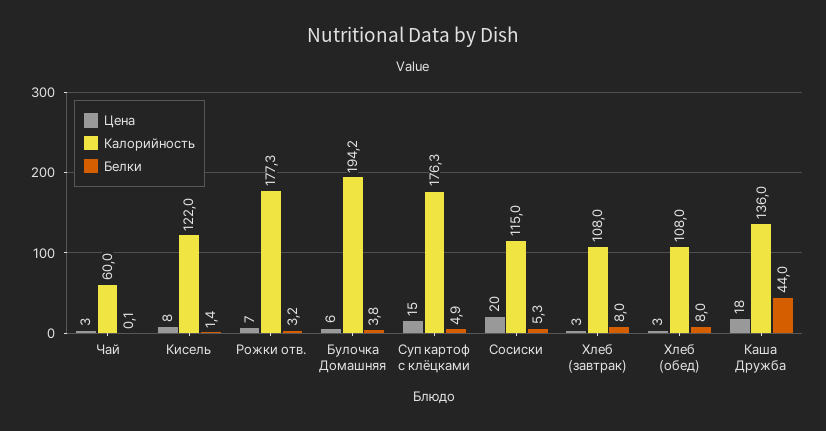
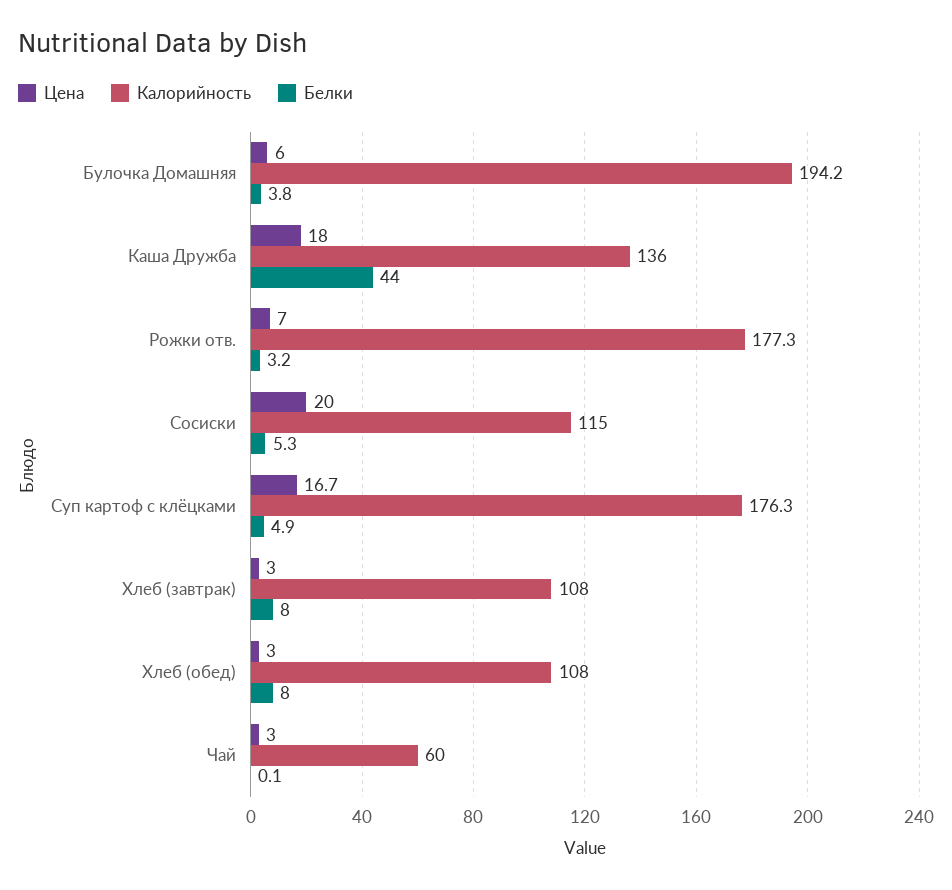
Цена, Кисель: 8 -> none
Калорийность, Кисель: 122 -> none
Белки, Кисель: 1.4 -> none
Цена, Суп картоф с клёцками: 15 -> 16.7

